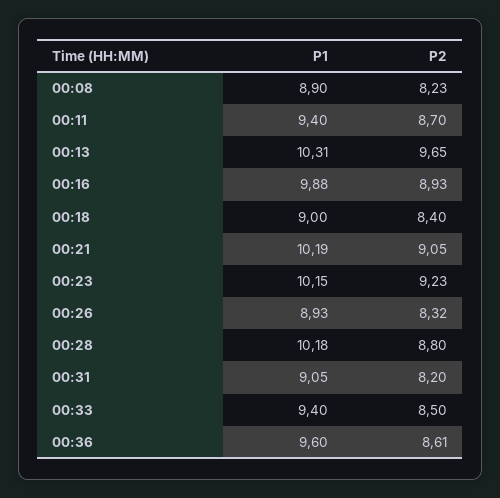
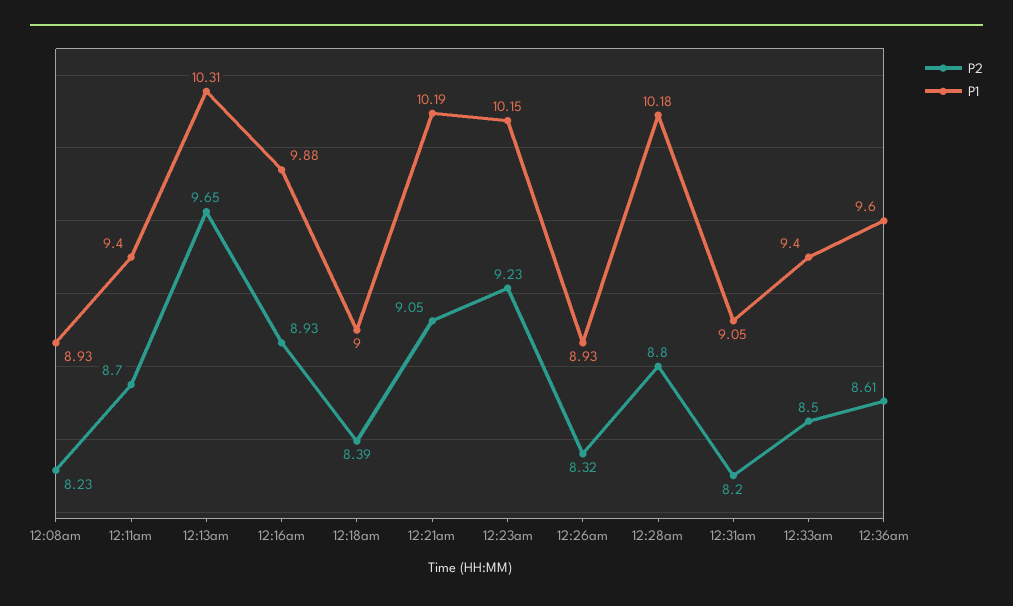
P1, 00:08: 8.9 -> 8.93
P2, 00:18: 8.4 -> 8.39

